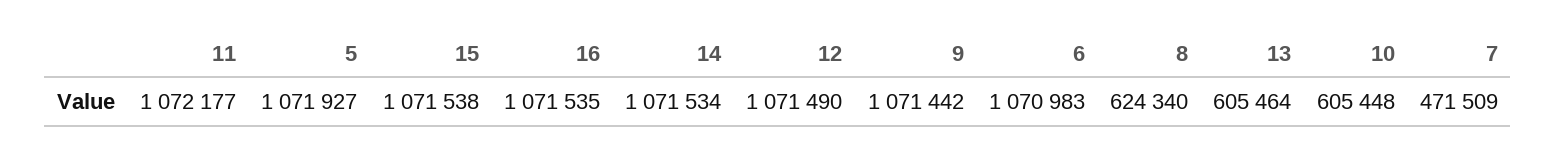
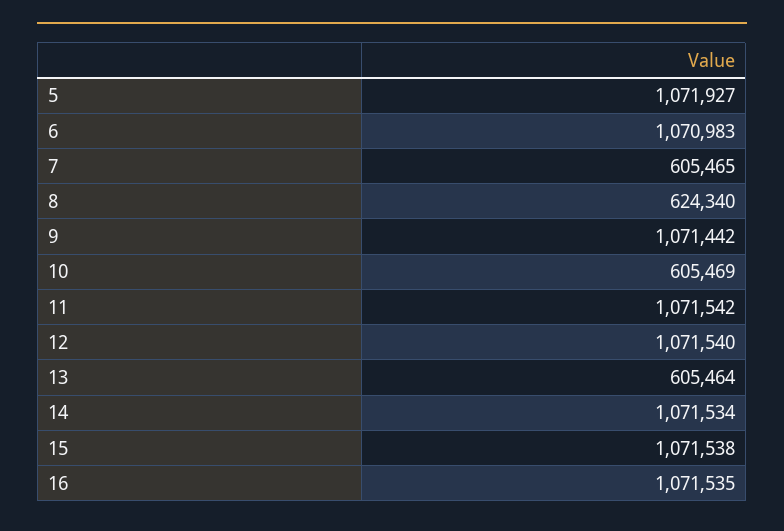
11: 1072177 -> 1071542
12: 1071490 -> 1071540
10: 605448 -> 605469
7: 471509 -> 605465

